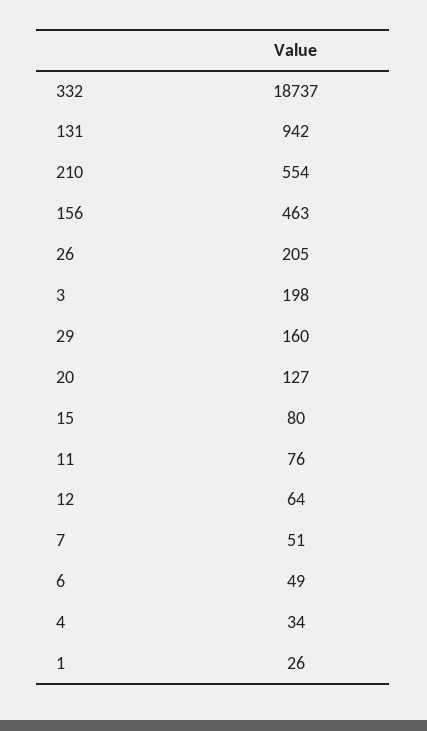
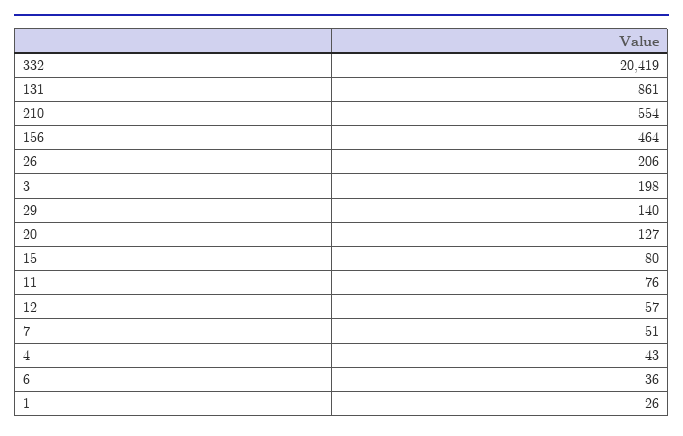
332: 18737 -> 20419
131: 942 -> 861
156: 463 -> 464
26: 205 -> 206
29: 160 -> 140
12: 64 -> 57
6: 49 -> 36
4: 34 -> 43

